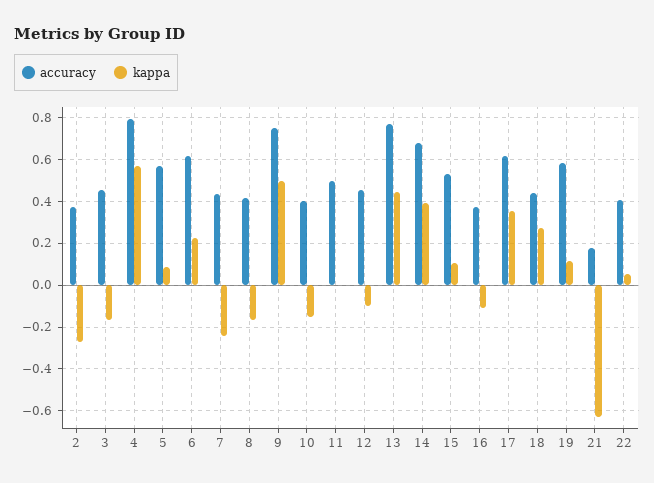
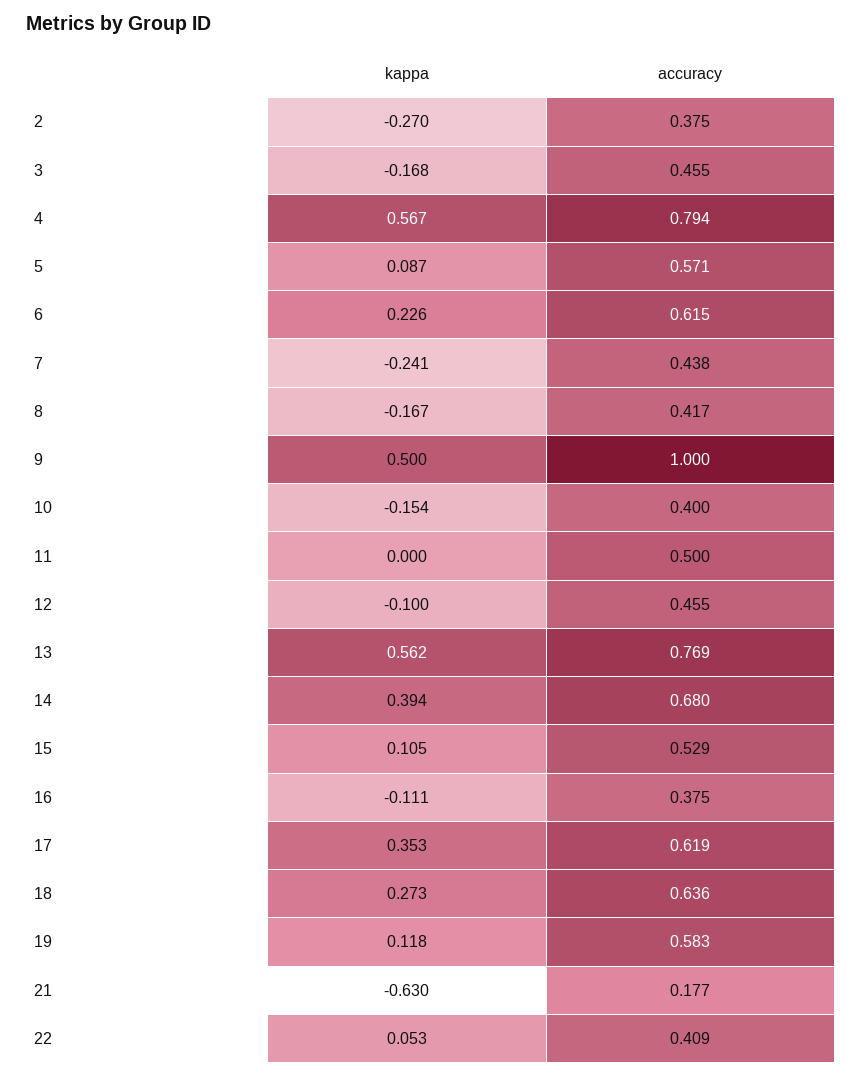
accuracy, 9: 0.75 -> 1
kappa, 13: 0.45 -> 0.562
accuracy, 18: 0.45 -> 0.636

